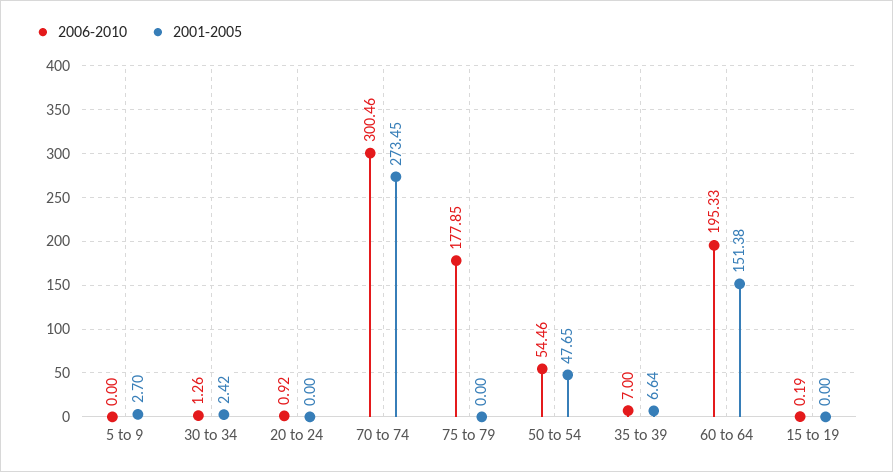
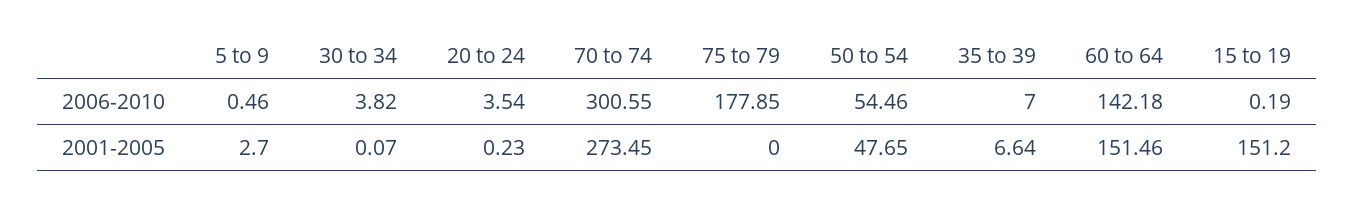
2006-2010, 5 to 9: 0 -> 0.46
2006-2010, 30 to 34: 1.26 -> 3.82
2001-2005, 30 to 34: 2.42 -> 0.07
2006-2010, 20 to 24: 0.92 -> 3.54
2001-2005, 20 to 24: 0 -> 0.23
2006-2010, 70 to 74: 300.46 -> 300.55
2006-2010, 60 to 64: 195.33 -> 142.18
2001-2005, 60 to 64: 151.38 -> 151.46
2001-2005, 15 to 19: 0 -> 151.2

